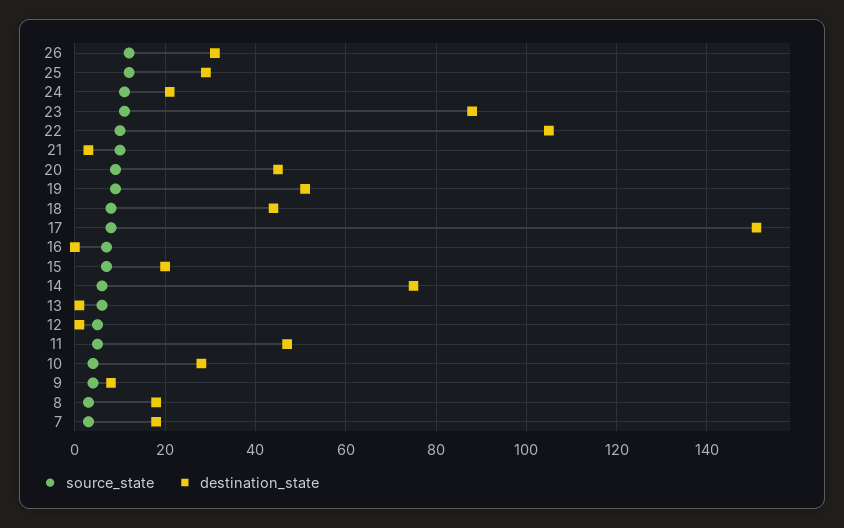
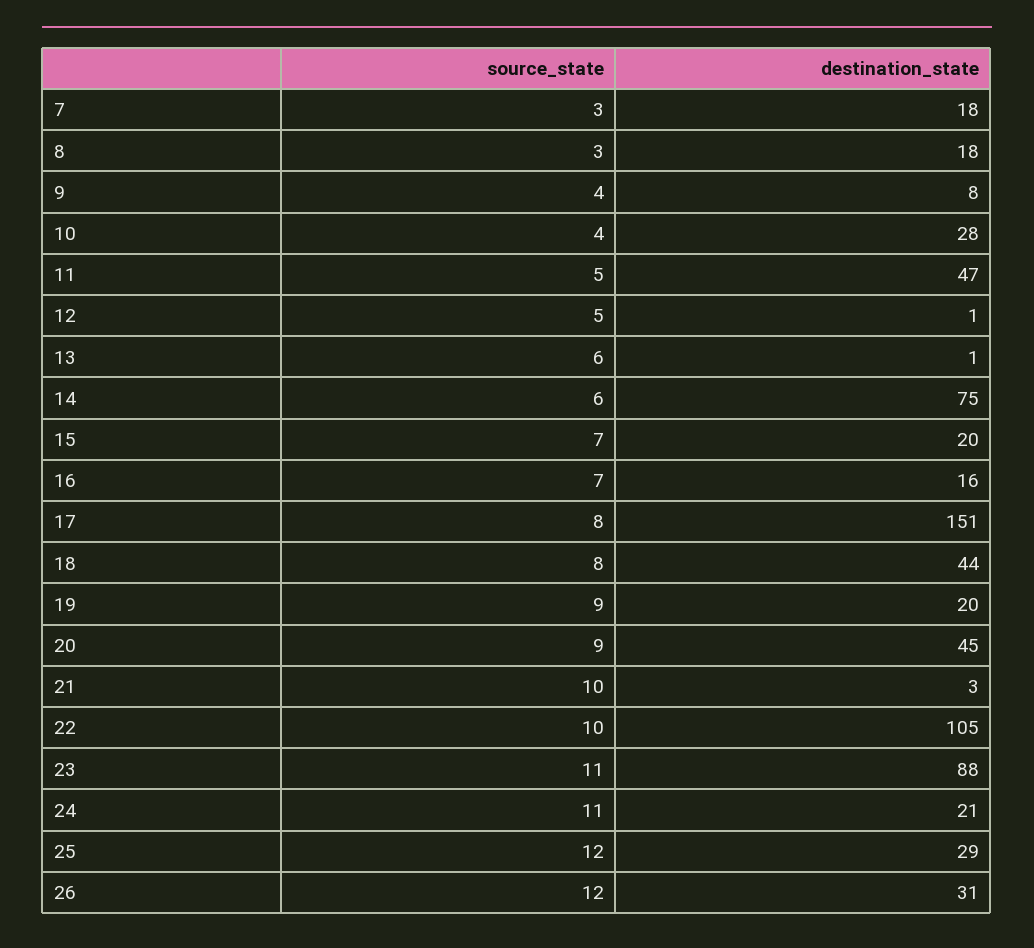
destination_state, 19: 50 -> 20
destination_state, 16: 0 -> 16

